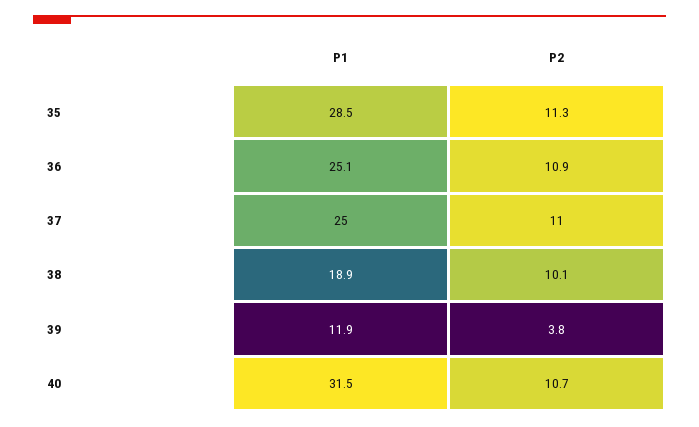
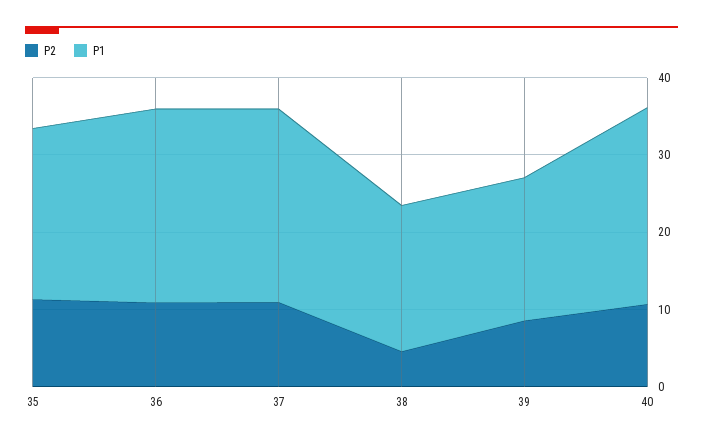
P1, 35: 28.5 -> 22
P2, 38: 10.1 -> 4
P1, 39: 11.9 -> 18
P2, 39: 3.8 -> 8
P1, 40: 31.5 -> 26

